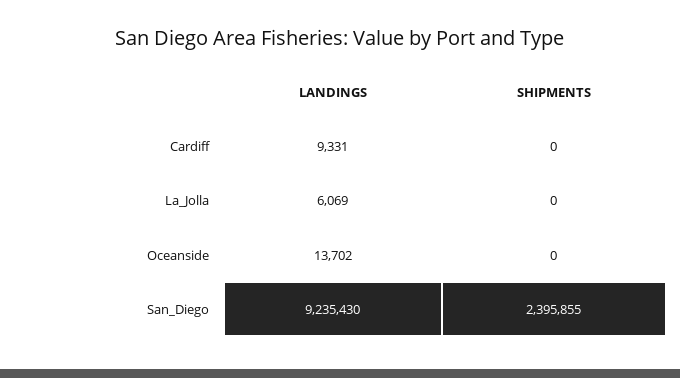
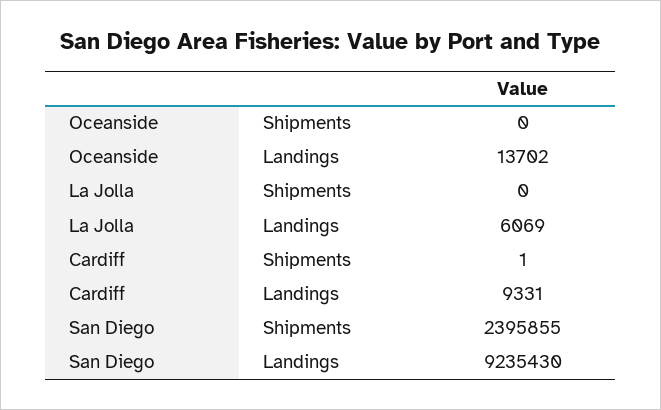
SHIPMENTS, Cardiff: 0 -> 1

